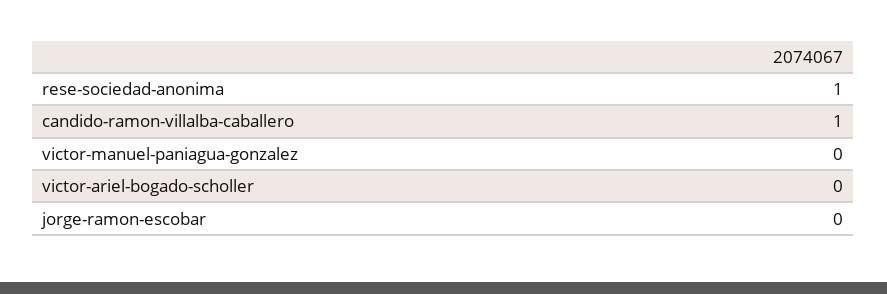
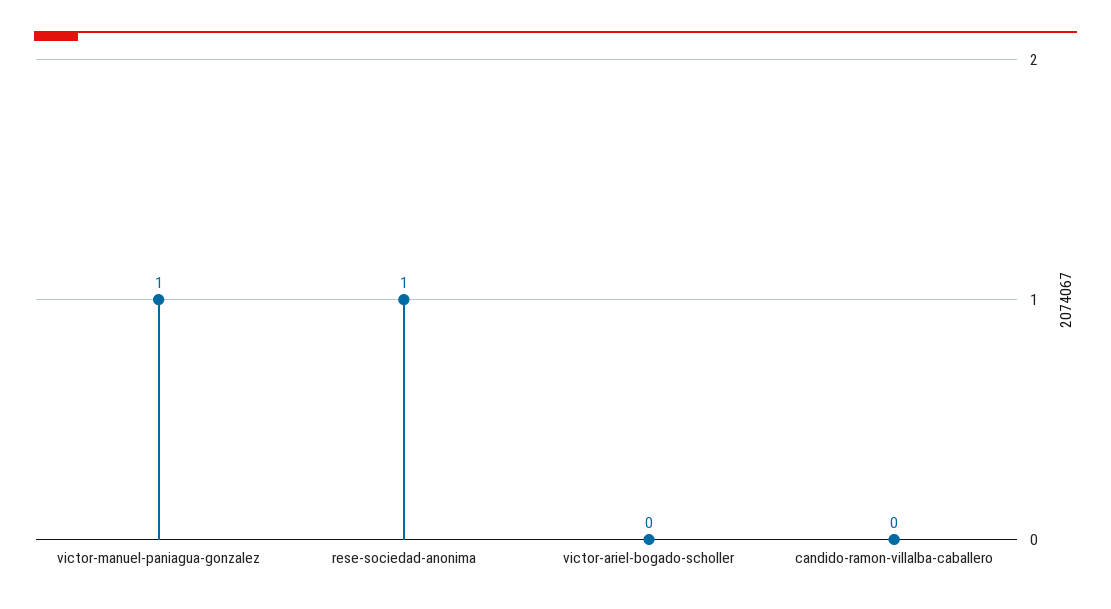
candido-ramon-villalba-caballero: 1 -> 0
victor-manuel-paniagua-gonzalez: 0 -> 1
jorge-ramon-escobar: 0 -> none

